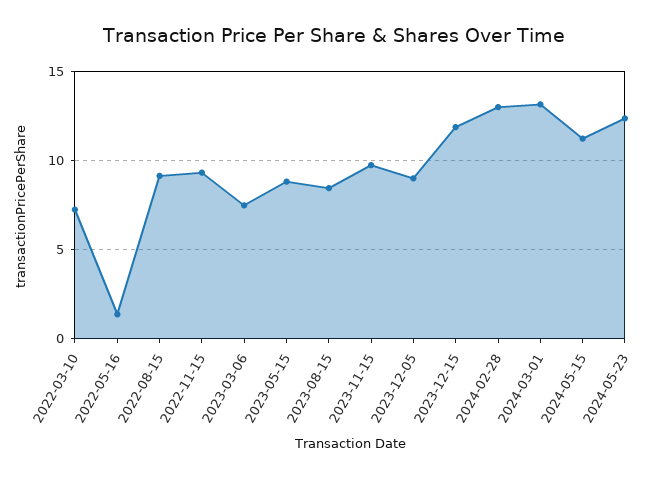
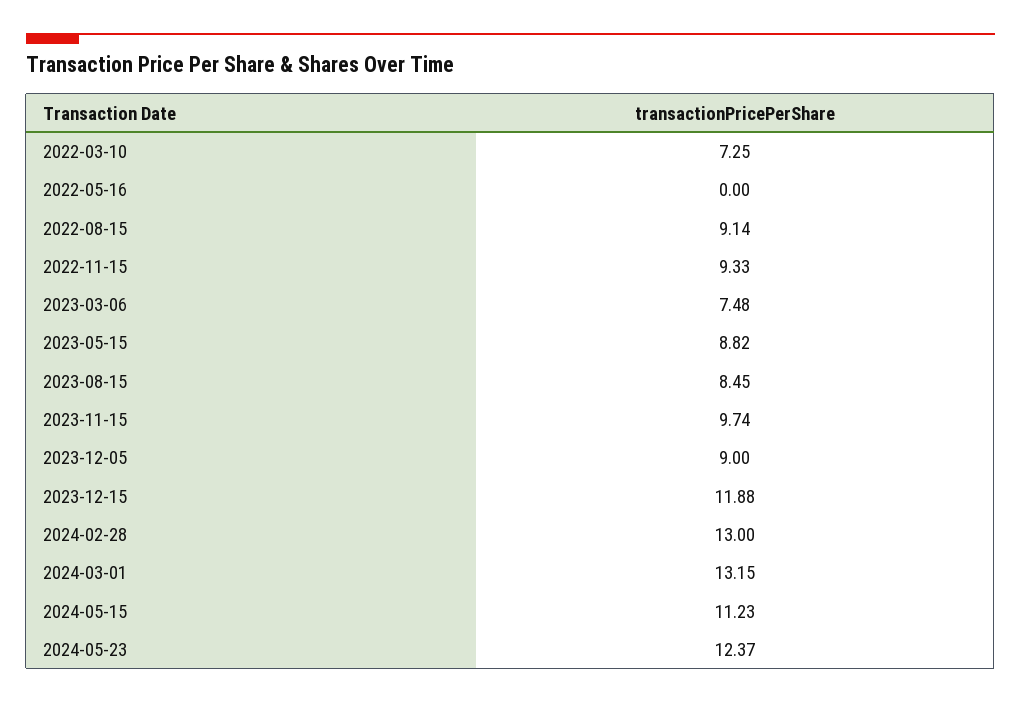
2022-05-16: 1.5 -> 0

